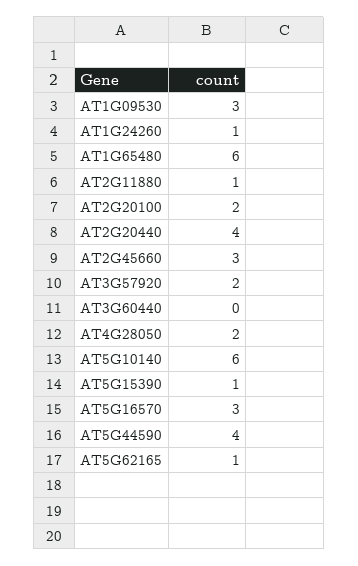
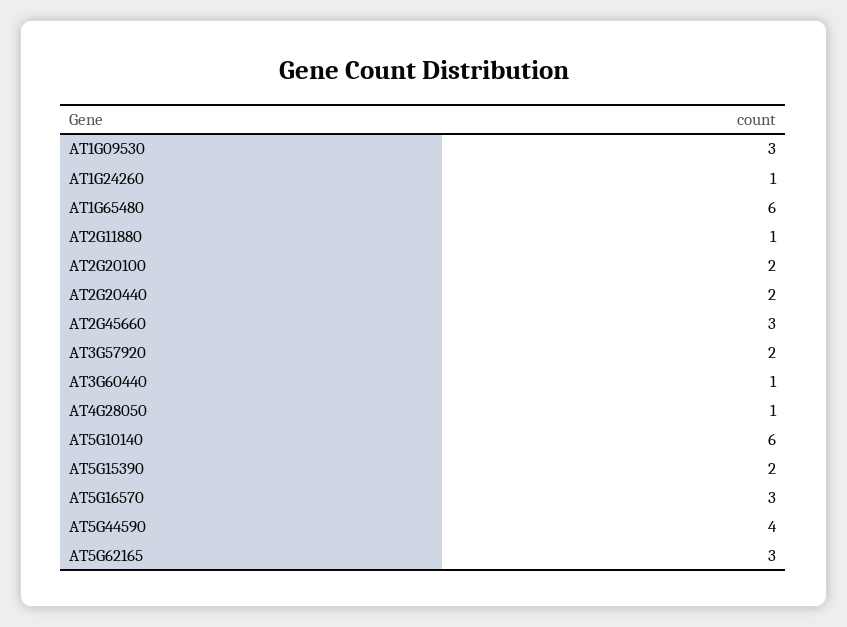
AT2G20440: 4 -> 2
AT3G60440: 0 -> 1
AT4G28050: 2 -> 1
AT5G15390: 1 -> 2
AT5G62165: 1 -> 3

